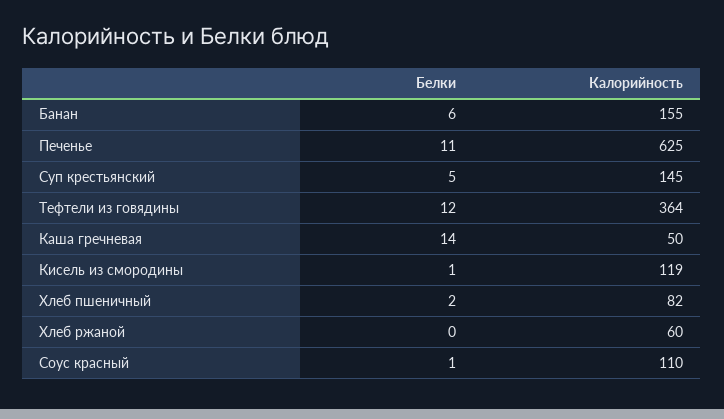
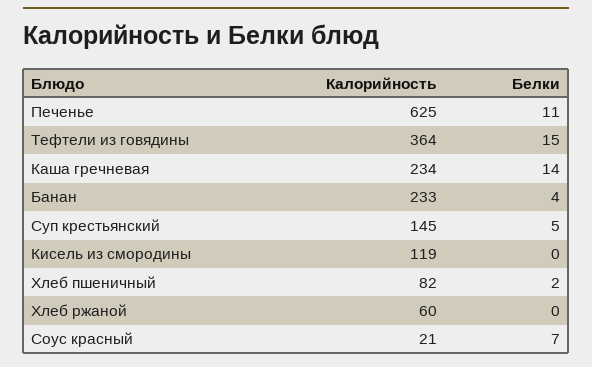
Белки, Банан: 6 -> 4
Калорийность, Банан: 155 -> 233
Белки, Тефтели из говядины: 12 -> 15
Калорийность, Каша гречневая: 50 -> 234
Белки, Кисель из смородины: 1 -> 0
Белки, Соус красный: 1 -> 7
Калорийность, Соус красный: 110 -> 21

